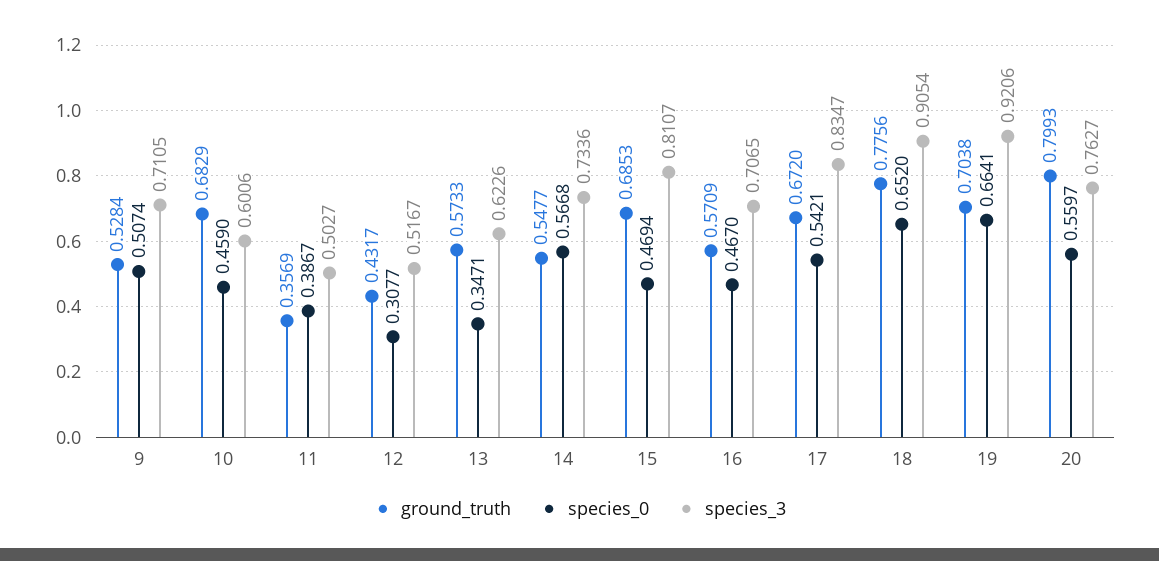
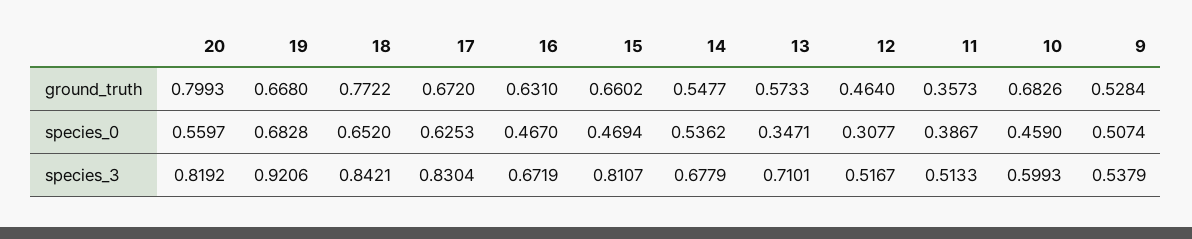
species_3, 9: 0.7105 -> 0.5379
ground_truth, 10: 0.6829 -> 0.6826
species_3, 10: 0.6006 -> 0.5993
ground_truth, 11: 0.3569 -> 0.3573
species_3, 11: 0.5027 -> 0.5133
ground_truth, 12: 0.4317 -> 0.464
species_3, 13: 0.6226 -> 0.7101
species_0, 14: 0.5668 -> 0.5362
species_3, 14: 0.7336 -> 0.6779
ground_truth, 15: 0.6853 -> 0.6602
ground_truth, 16: 0.5709 -> 0.631
species_3, 16: 0.7065 -> 0.6719
species_0, 17: 0.5421 -> 0.6253
species_3, 17: 0.8347 -> 0.8304
ground_truth, 18: 0.7756 -> 0.7722
species_3, 18: 0.9054 -> 0.8421
ground_truth, 19: 0.7038 -> 0.668
species_0, 19: 0.6641 -> 0.6828
species_3, 20: 0.7627 -> 0.8192

